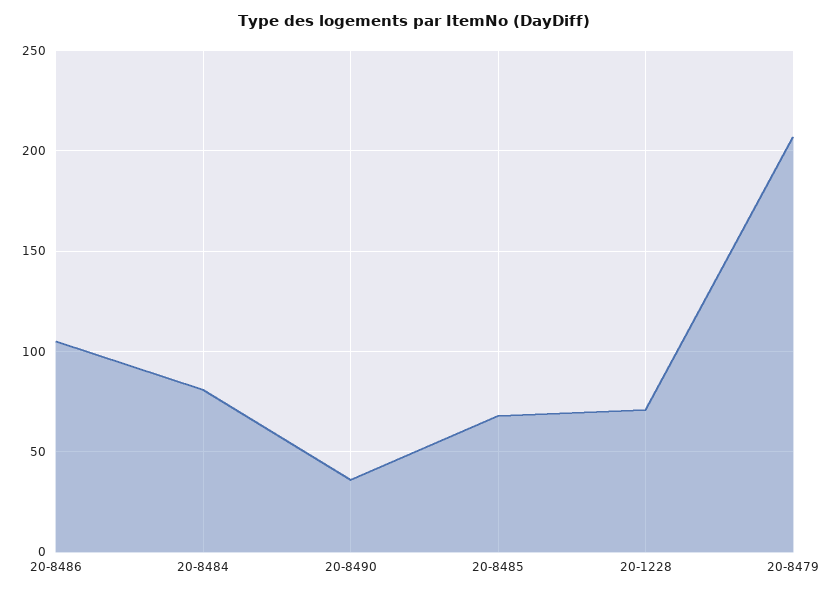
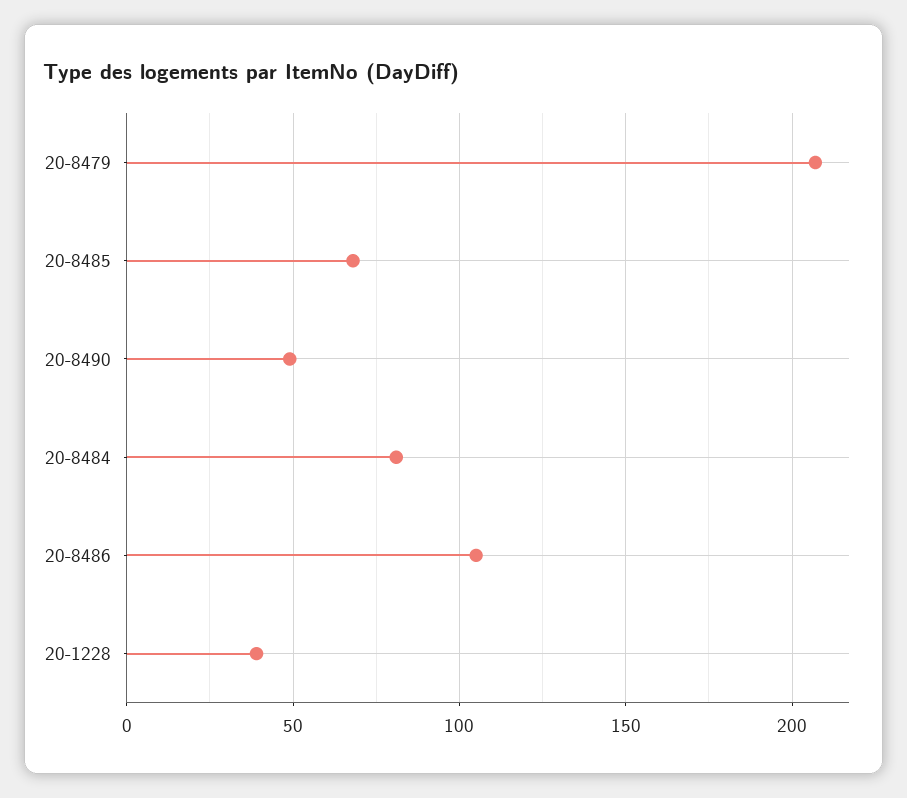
20-8490: 35 -> 50
20-1228: 70 -> 40

